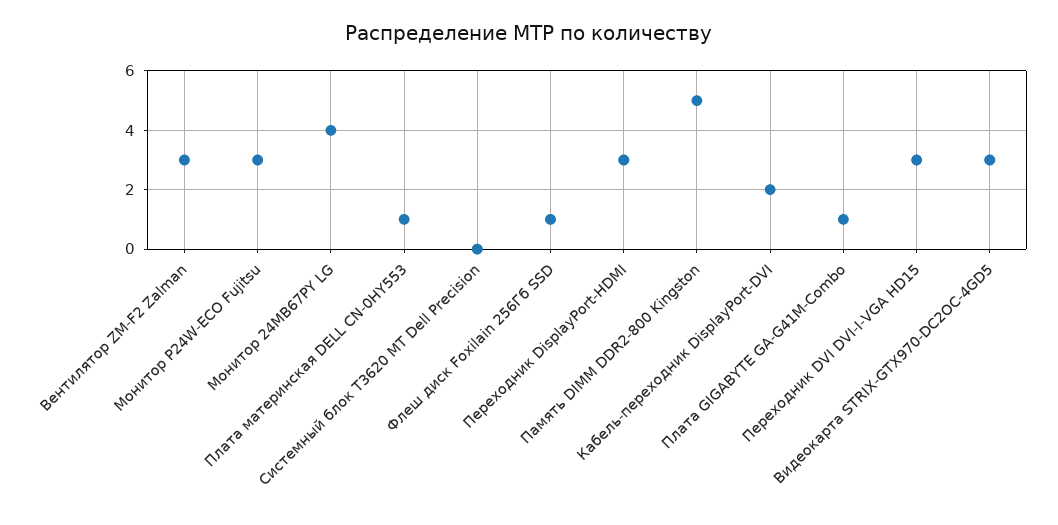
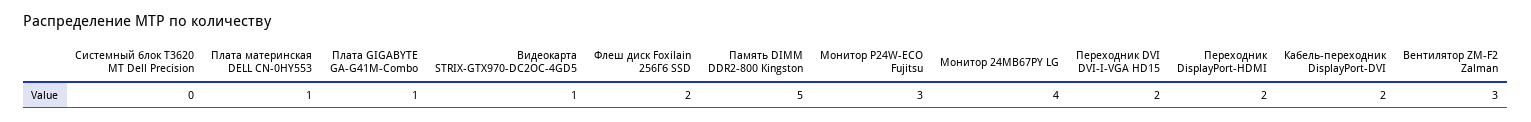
Флеш диск Foxilain 256Гб SSD: 1 -> 2
Переходник DisplayPort-HDMI: 3 -> 2
Переходник DVI DVI-I-VGA HD15: 3 -> 2
Видеокарта STRIX-GTX970-DC2OC-4GD5: 3 -> 1

